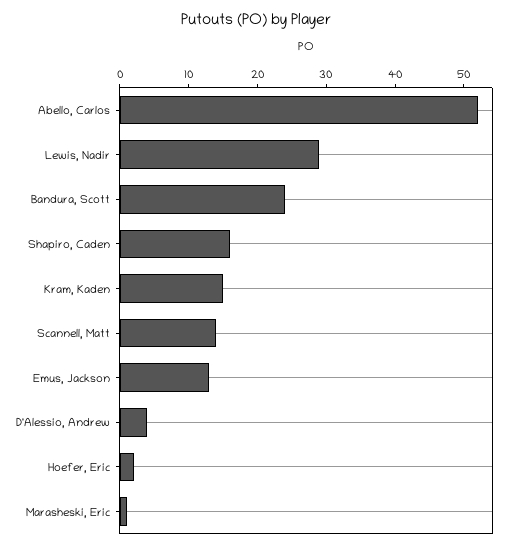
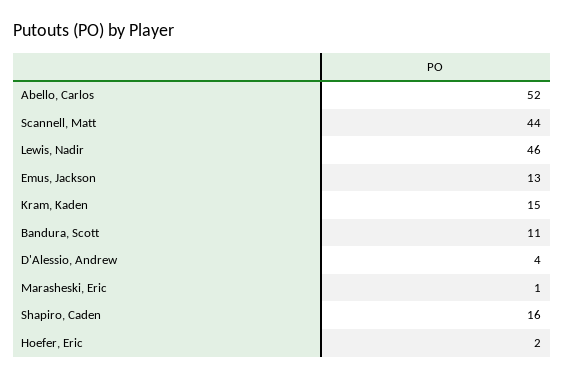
Lewis, Nadir: 30 -> 46
Bandura, Scott: 25 -> 11
Scannell, Matt: 15 -> 44

